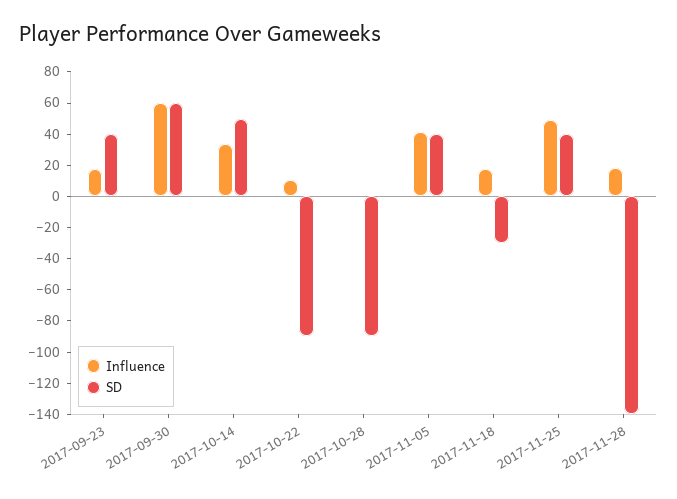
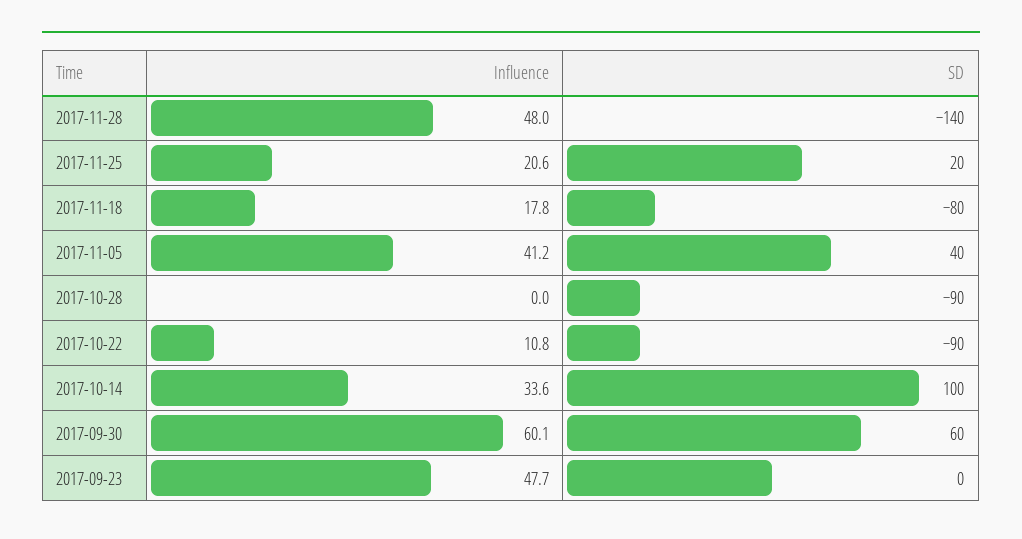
Influence, 2017-09-23: 20 -> 47.7
SD, 2017-09-23: 40 -> 0
SD, 2017-10-14: 50 -> 100
SD, 2017-11-18: -30 -> -80
Influence, 2017-11-25: 50 -> 20.6
SD, 2017-11-25: 40 -> 20
Influence, 2017-11-28: 20 -> 48

